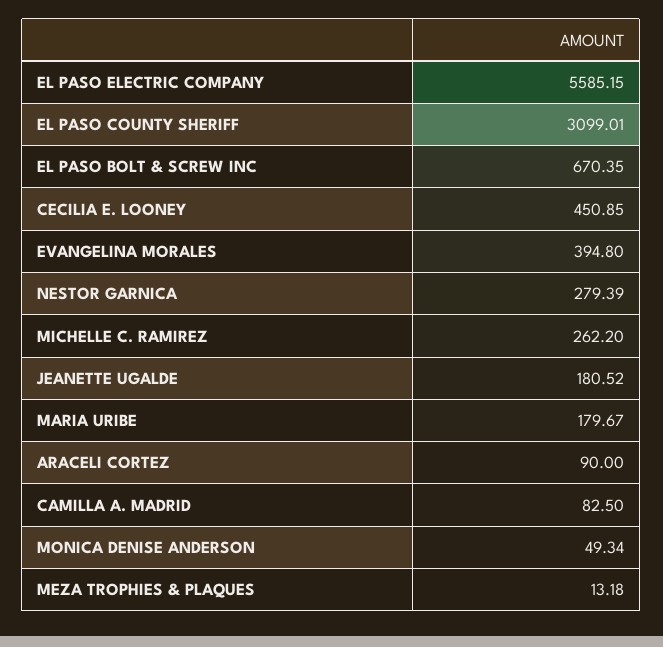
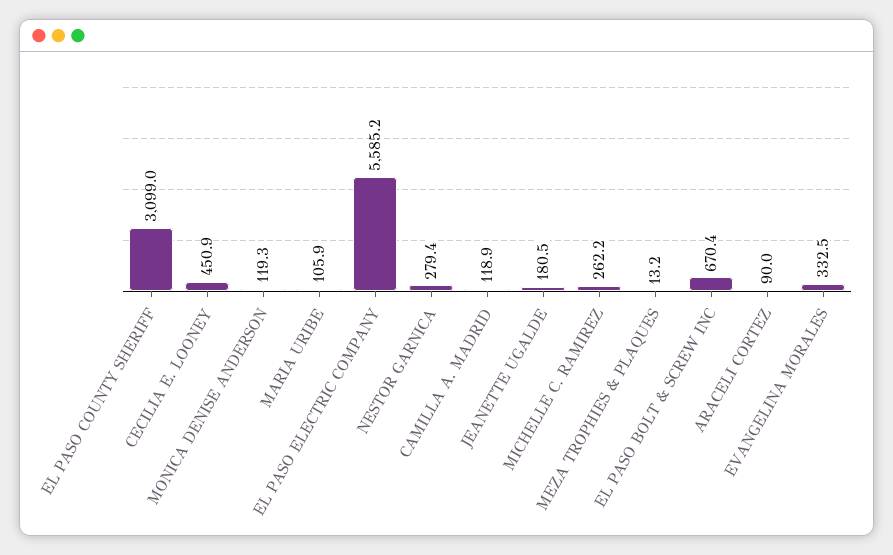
EVANGELINA MORALES: 394.8 -> 332.5
MARIA URIBE: 179.67 -> 105.9
CAMILLA A. MADRID: 82.5 -> 118.9
MONICA DENISE ANDERSON: 49.34 -> 119.3

